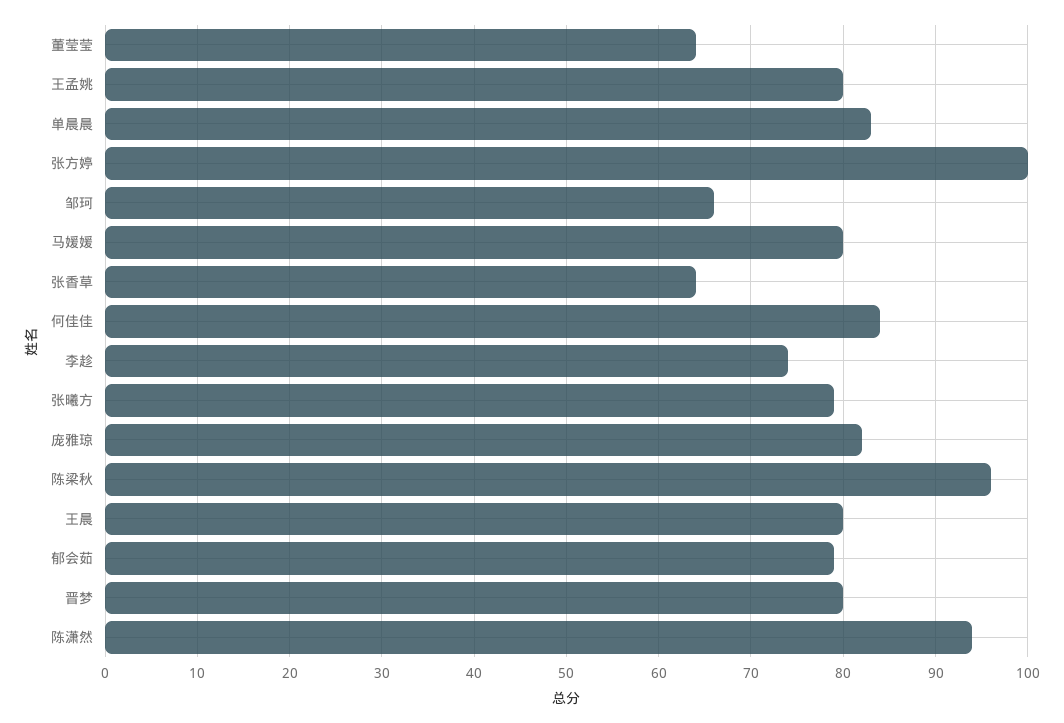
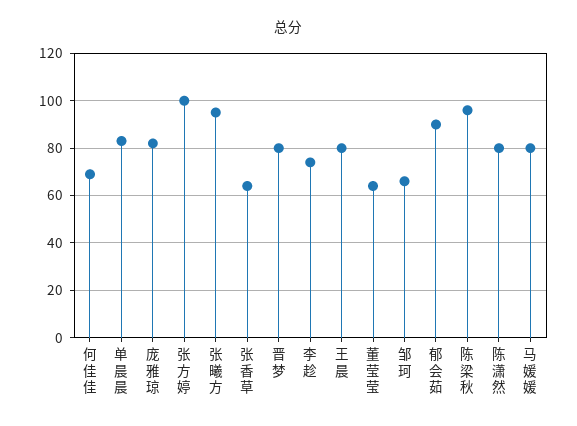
王孟姚: 80 -> none
何佳佳: 84 -> 70
张曦方: 79 -> 95
郁会茹: 79 -> 90
陈潇然: 94 -> 80

